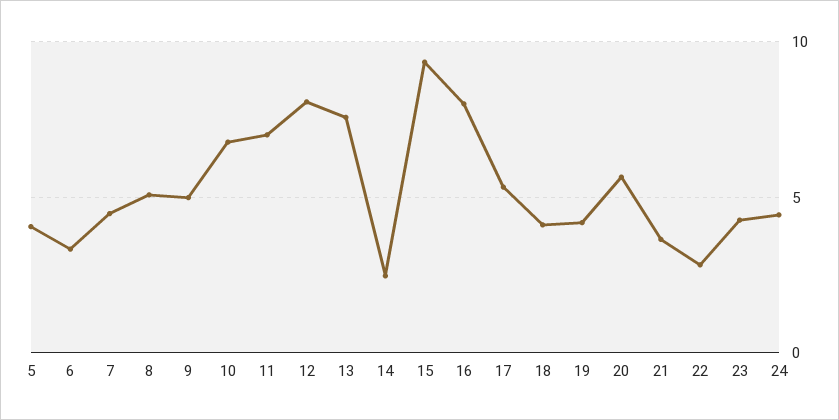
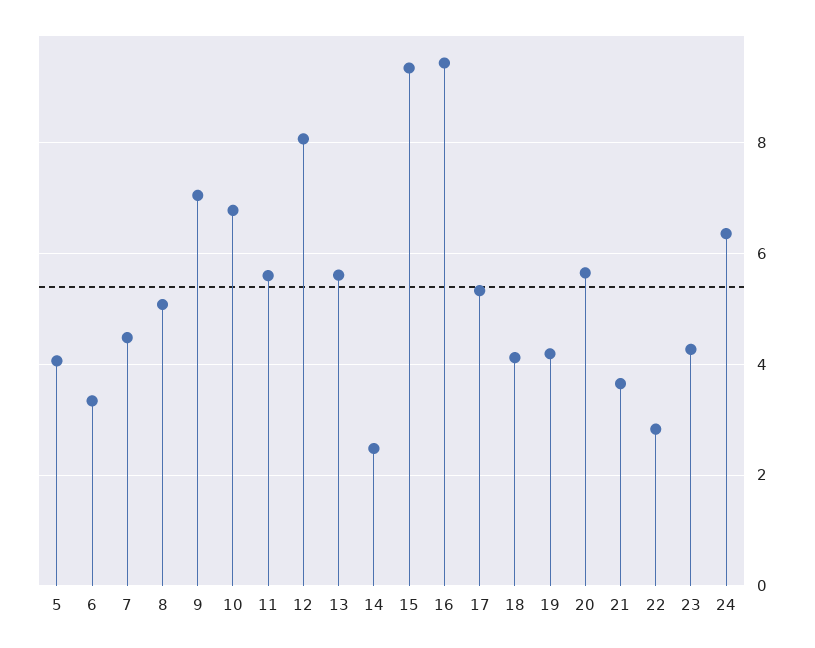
9: 5 -> 7
11: 7 -> 5.6
13: 7.5 -> 5.6
16: 8 -> 9.4
24: 4.5 -> 6.4

